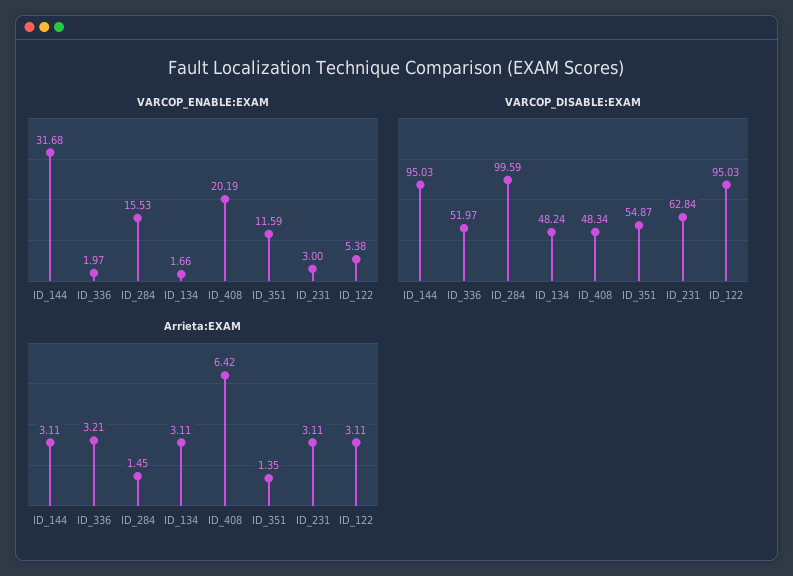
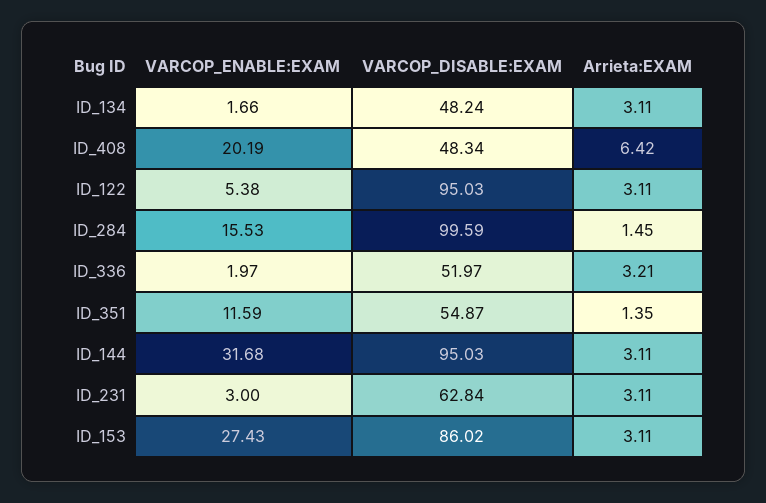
VARCOP_ENABLE:EXAM, ID_153: none -> 27.43
VARCOP_DISABLE:EXAM, ID_153: none -> 86.02
Arrieta:EXAM, ID_153: none -> 3.11

